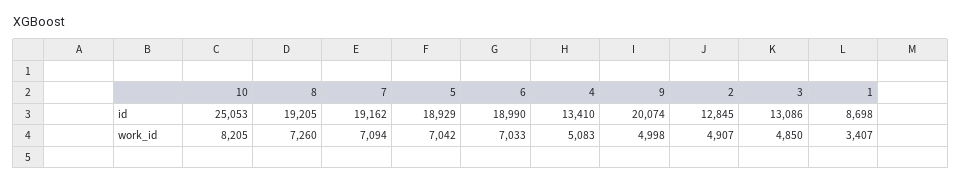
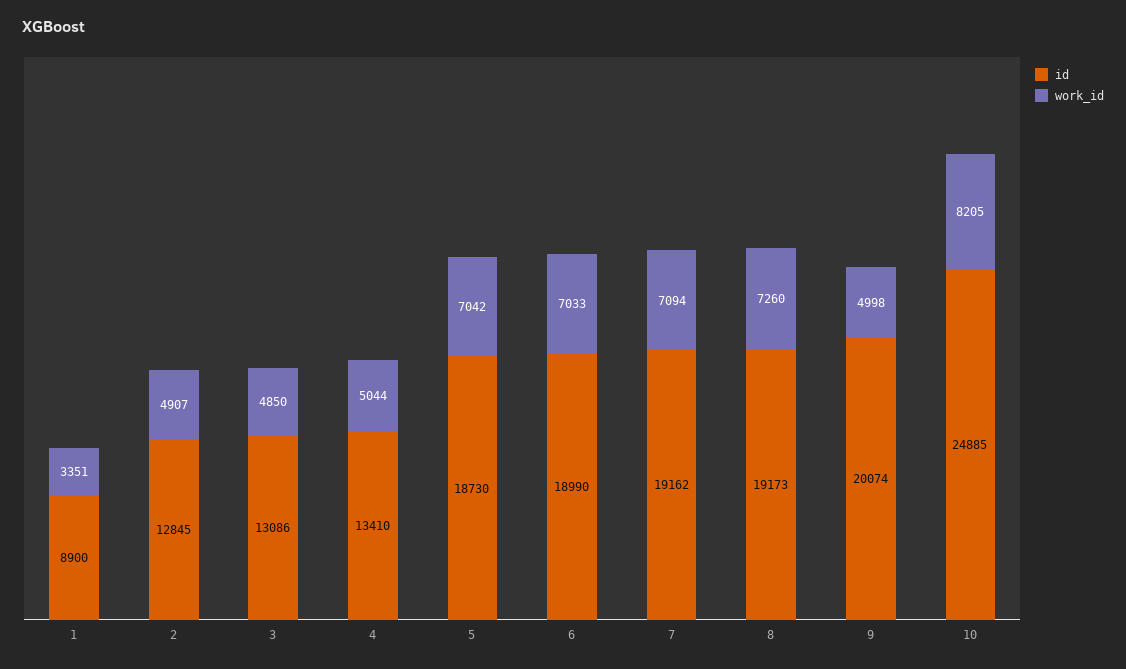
id, 10: 25053 -> 24885
id, 8: 19205 -> 19173
id, 5: 18929 -> 18730
id, 1: 8698 -> 8900
work_id, 4: 5083 -> 5044
work_id, 1: 3407 -> 3351

